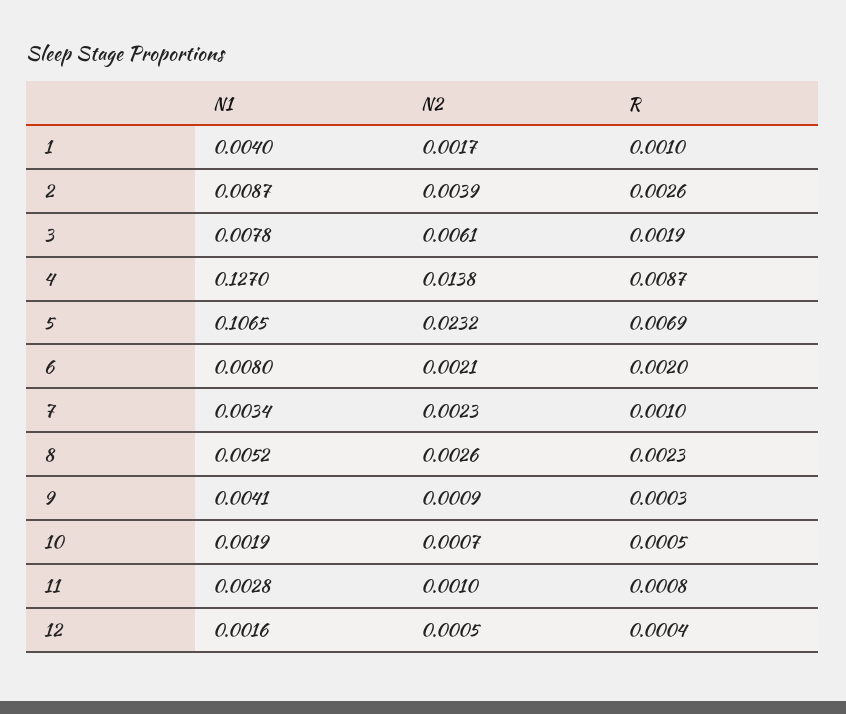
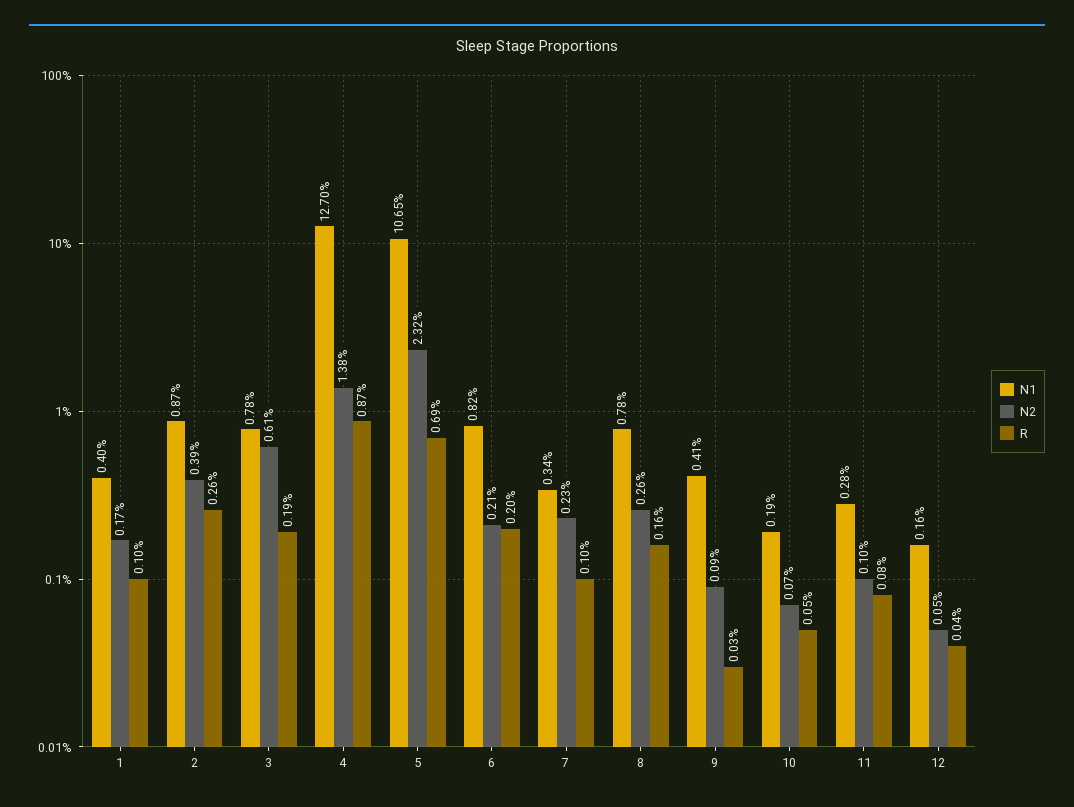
N1, 6: 0.008 -> 0.0082
N1, 8: 0.0052 -> 0.0078
R, 8: 0.0023 -> 0.0016

